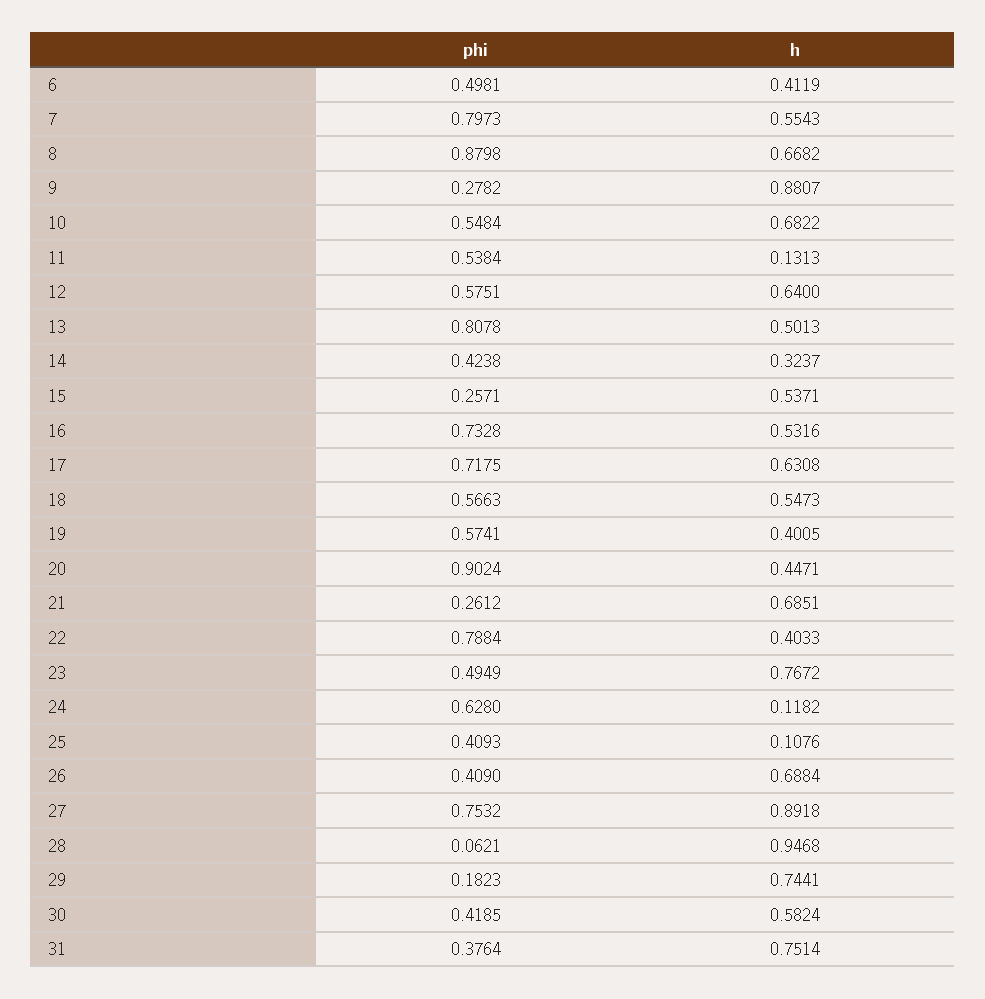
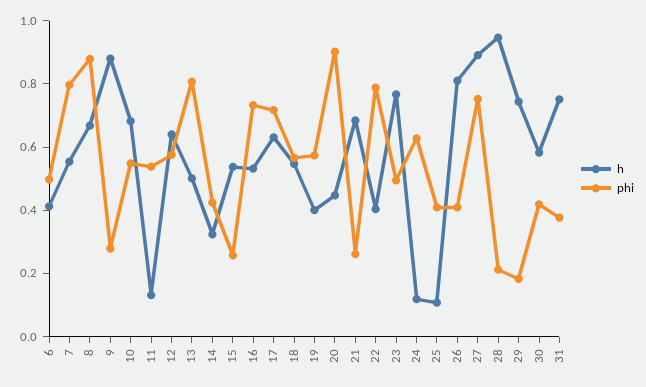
h, 26: 0.6884 -> 0.8
phi, 28: 0.0621 -> 0.2

